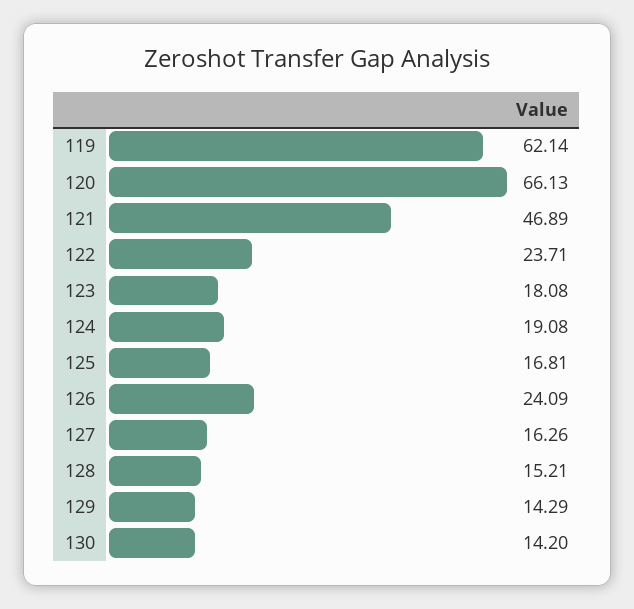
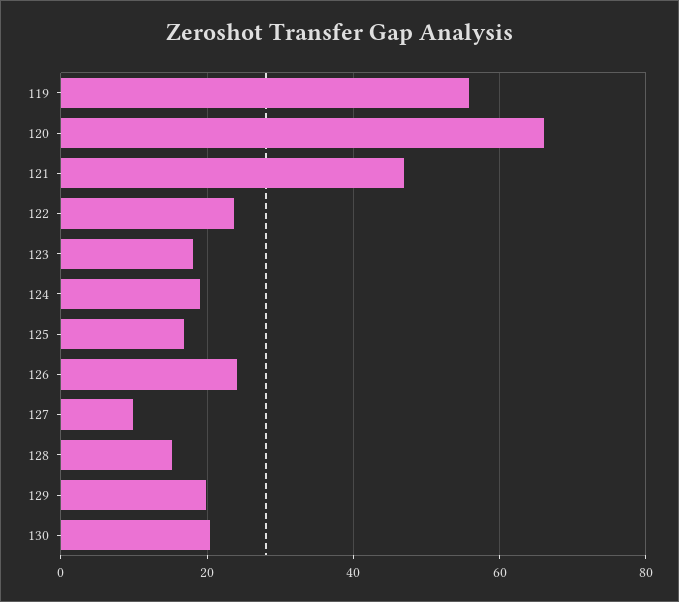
119: 62.14 -> 56
127: 16.26 -> 10
129: 14.29 -> 20
130: 14.2 -> 20

